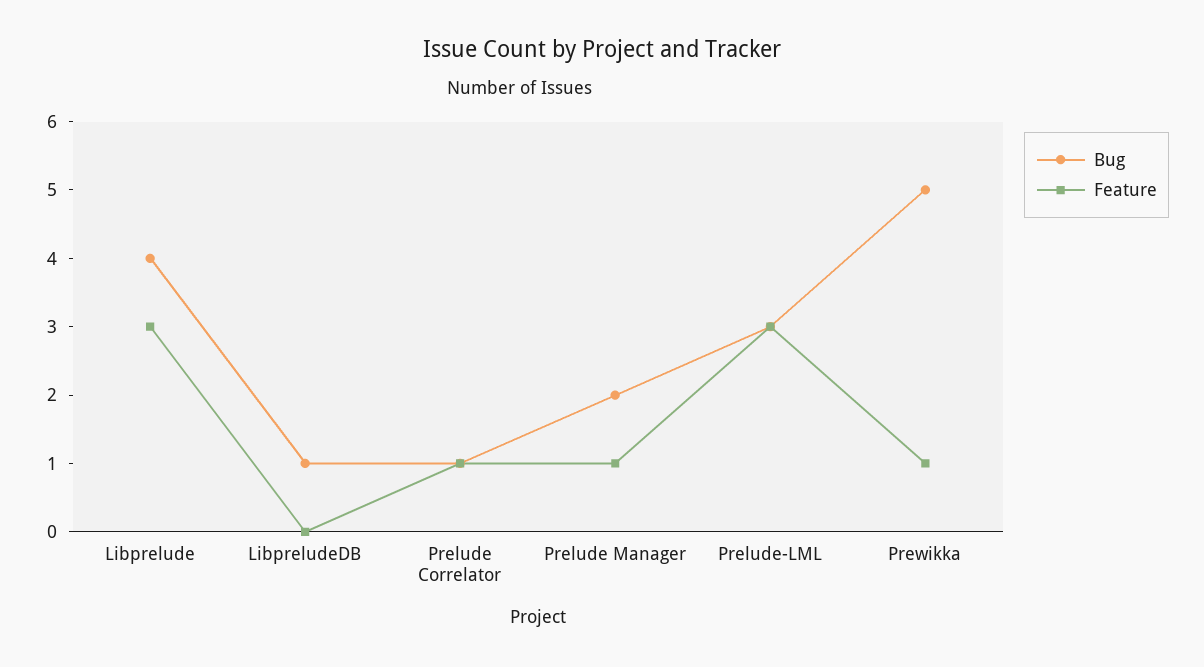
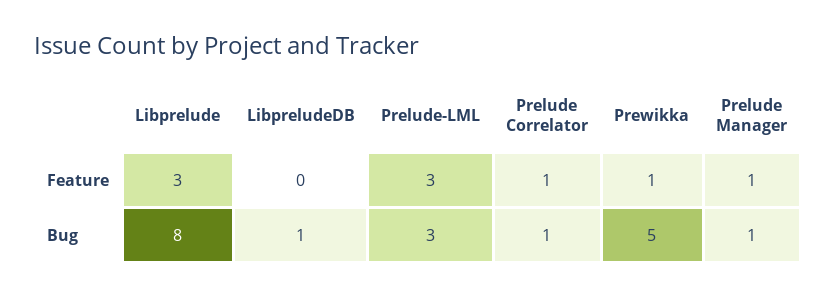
Bug, Libprelude: 4 -> 8
Bug, Prelude Manager: 2 -> 1

